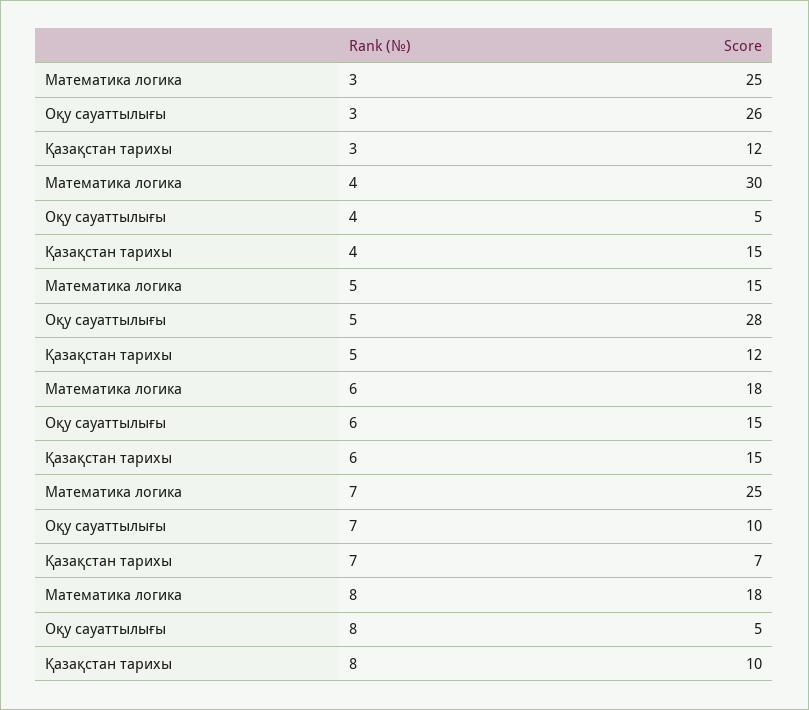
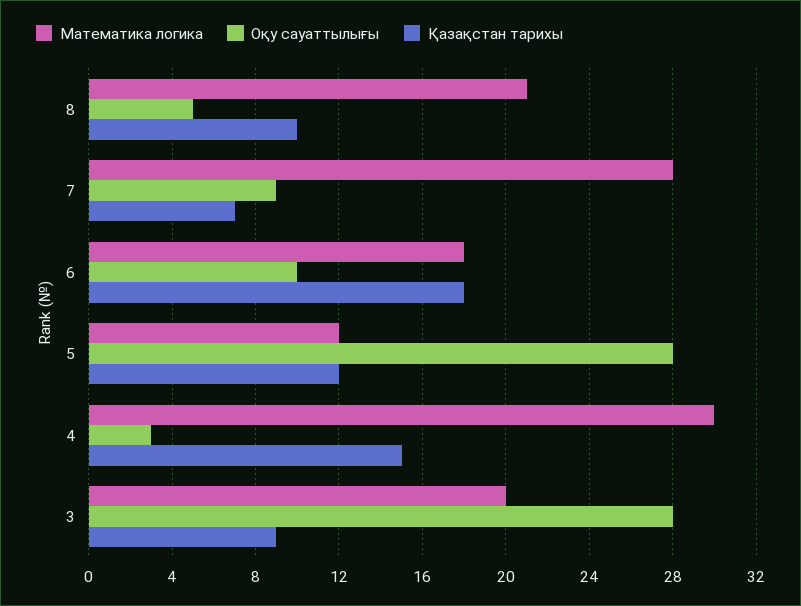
Математика логика, 3: 25 -> 20
Оқу сауаттылығы, 3: 26 -> 28
Қазақстан тарихы, 3: 12 -> 9
Оқу сауаттылығы, 4: 5 -> 3
Математика логика, 5: 15 -> 12
Оқу сауаттылығы, 6: 15 -> 10
Қазақстан тарихы, 6: 15 -> 18
Математика логика, 7: 25 -> 28
Оқу сауаттылығы, 7: 10 -> 9
Математика логика, 8: 18 -> 21

